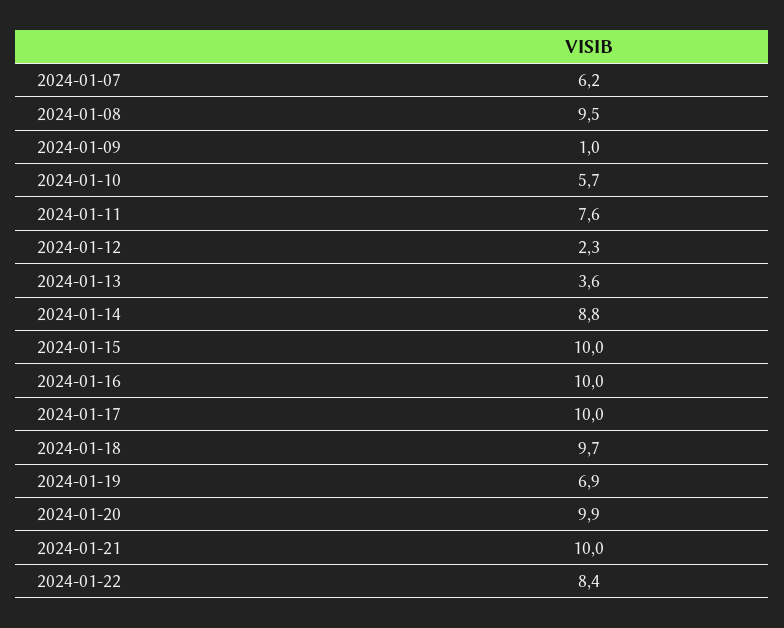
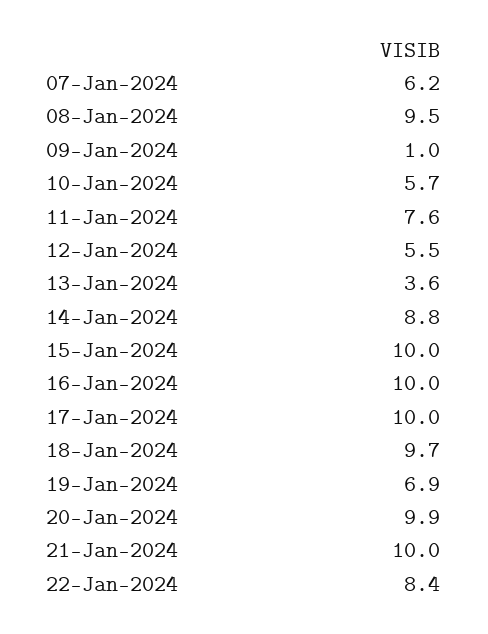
2024-01-12: 2.3 -> 5.5

